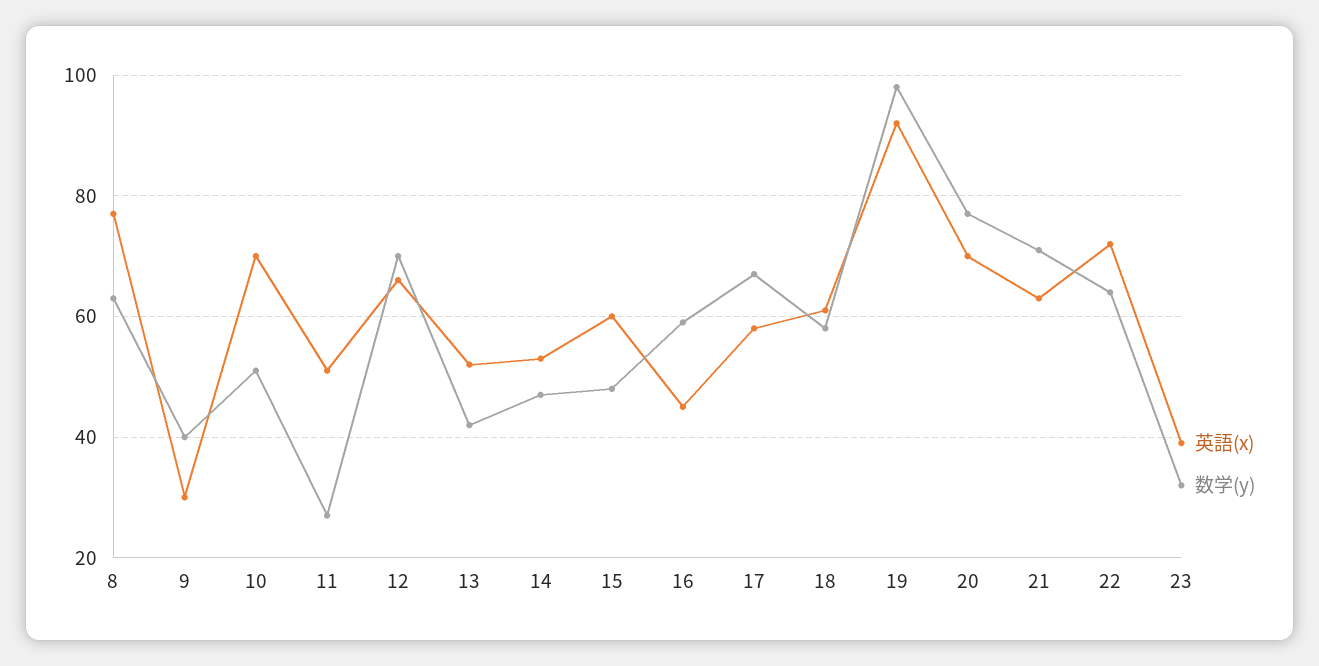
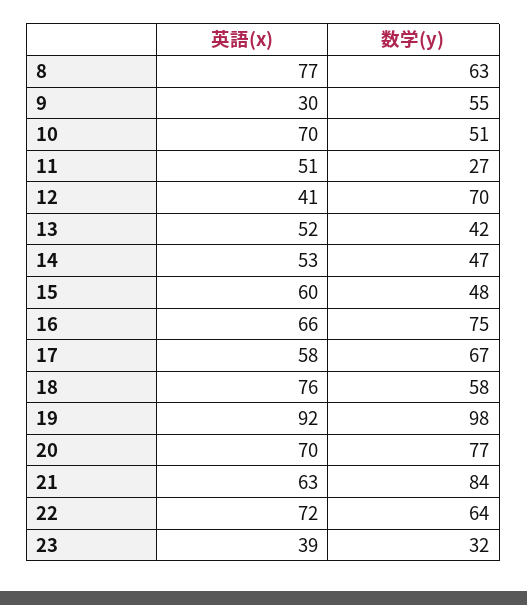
数学(y), 9: 40 -> 55
英語(x), 12: 65 -> 41
英語(x), 16: 45 -> 66
数学(y), 16: 60 -> 75
英語(x), 18: 60 -> 76
数学(y), 21: 70 -> 84

